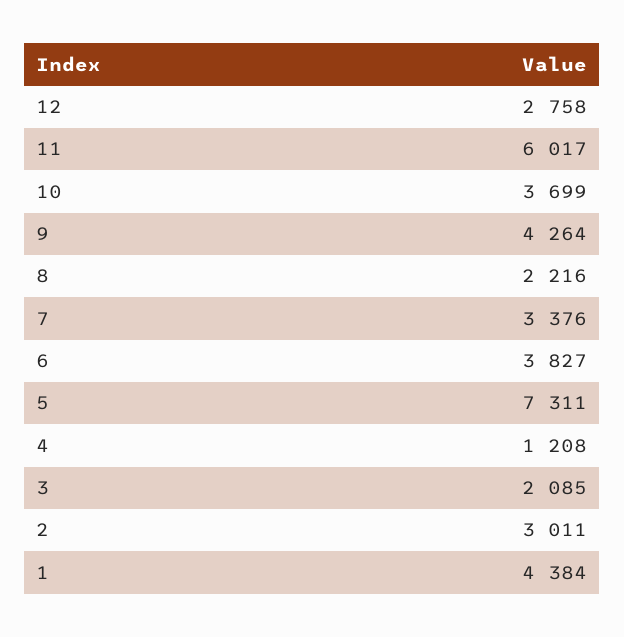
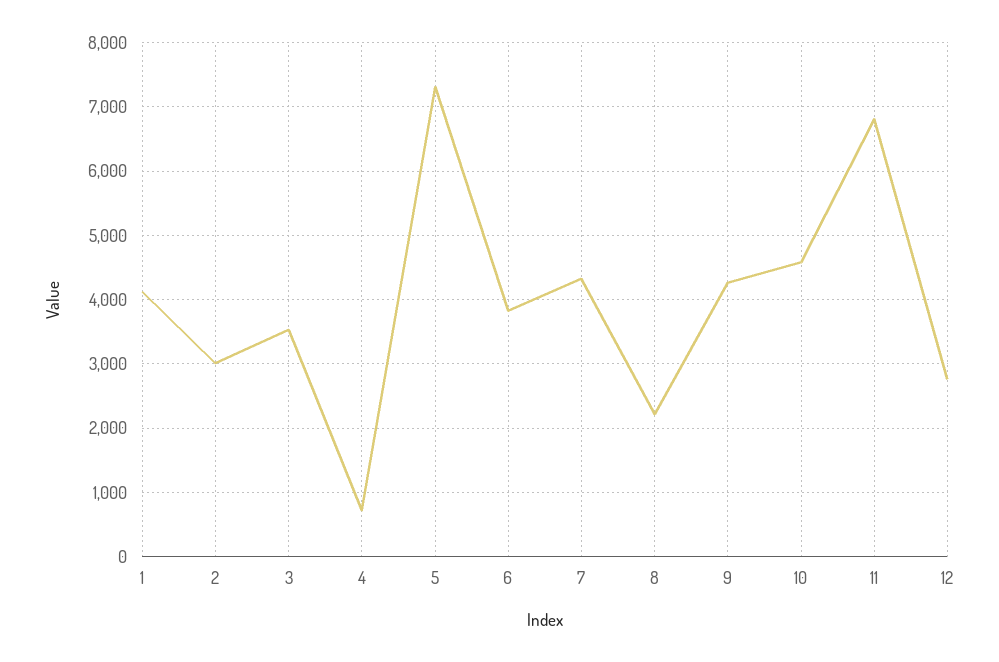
11: 6017 -> 6800
10: 3699 -> 4600
7: 3376 -> 4300
4: 1208 -> 700
3: 2085 -> 3500
1: 4384 -> 4100

